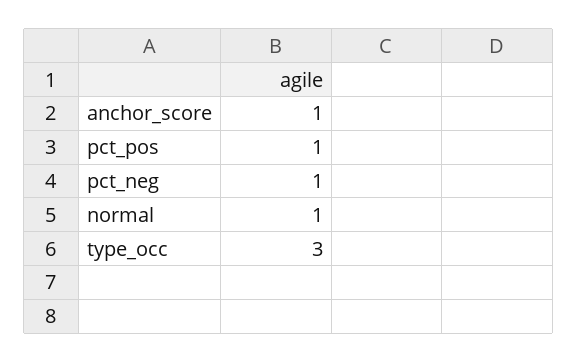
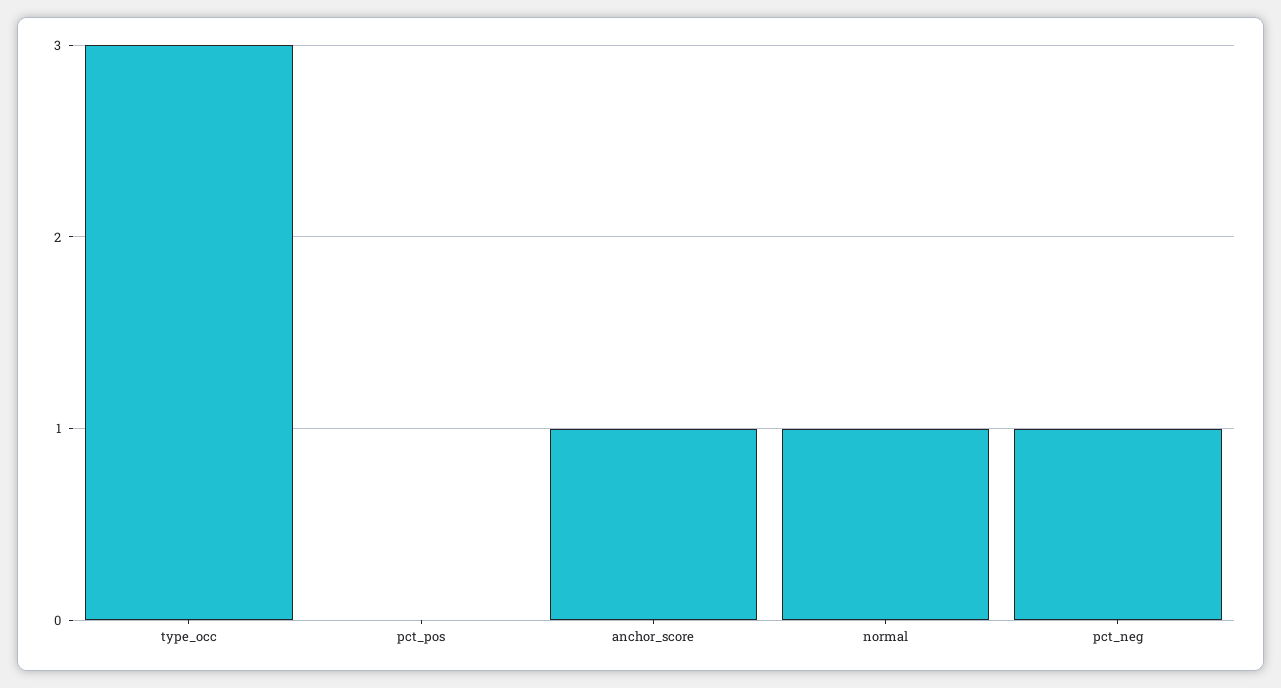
pct_pos: 1 -> 0

